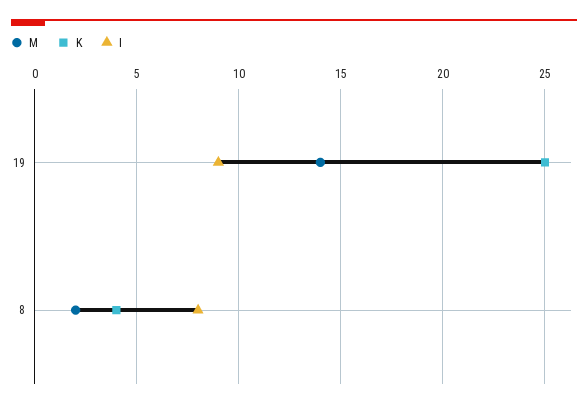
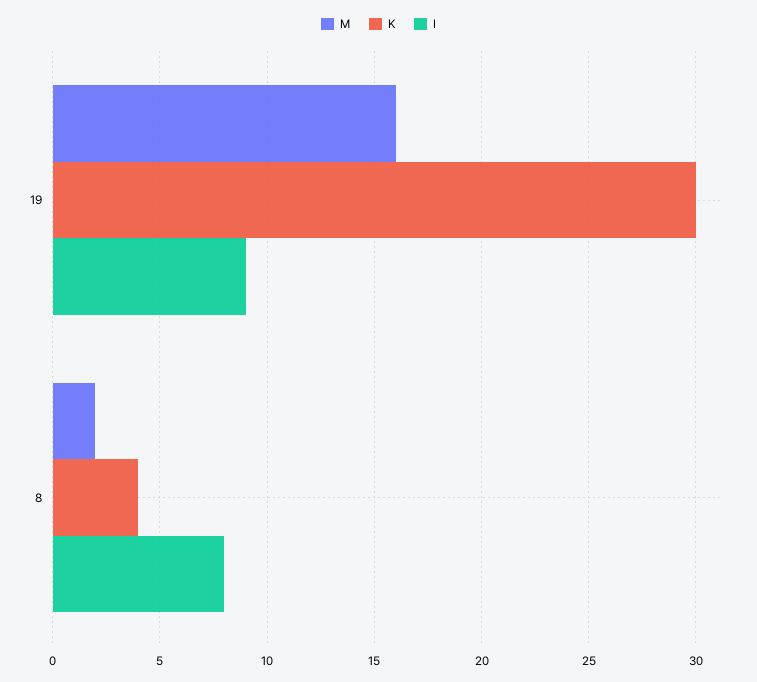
M, 19: 14 -> 16
K, 19: 25 -> 30

